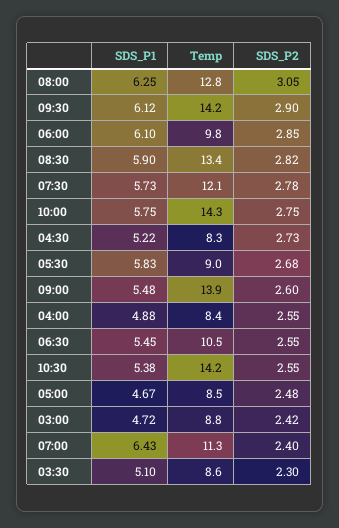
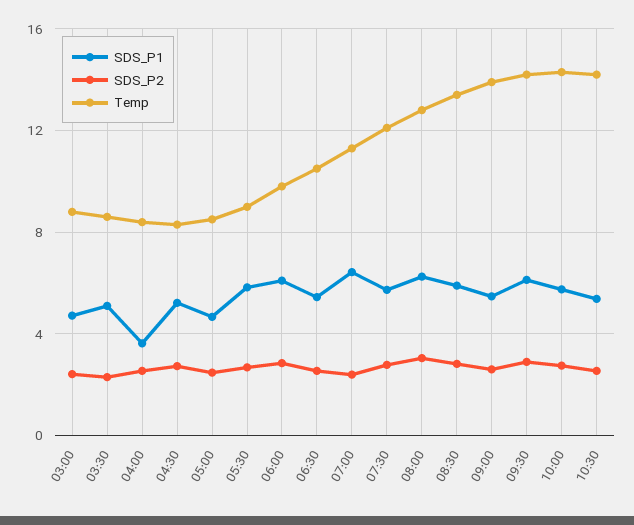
SDS_P1, 04:00: 4.88 -> 3.5

